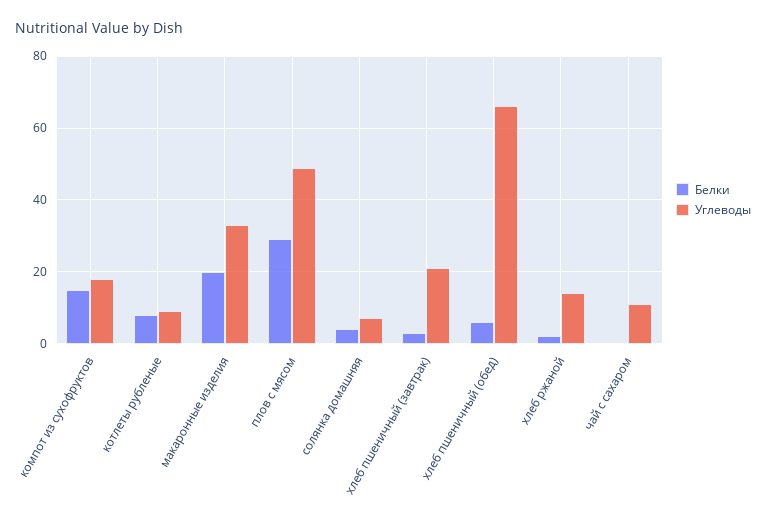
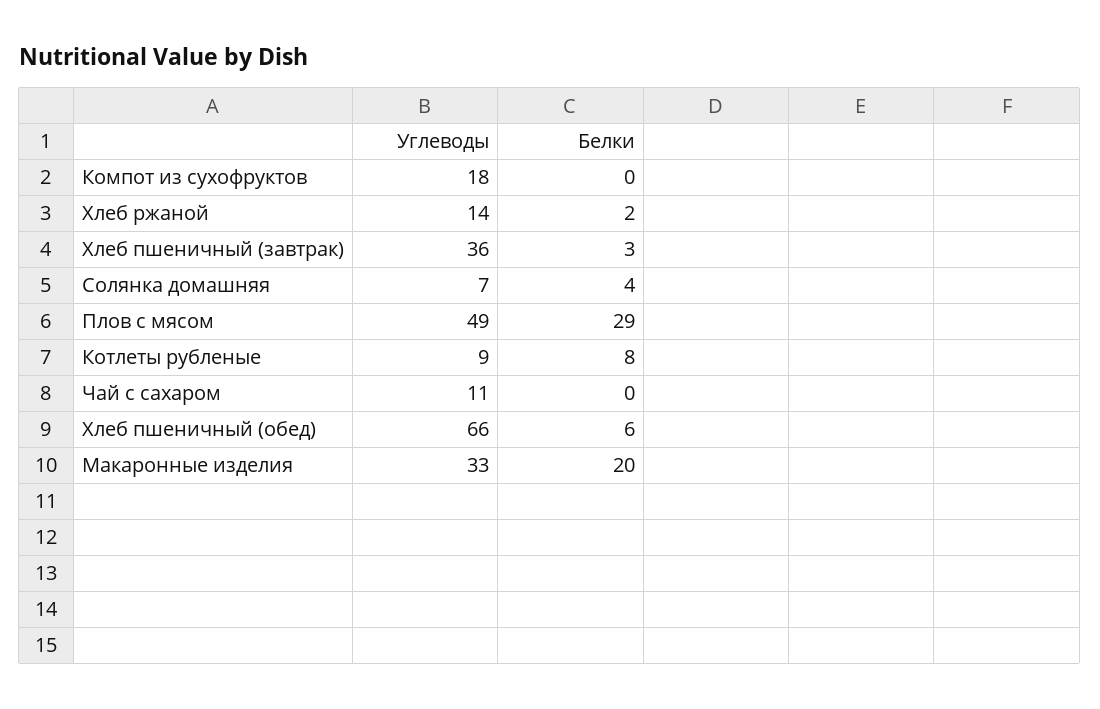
Белки, компот из сухофруктов: 15 -> 0
Углеводы, хлеб пшеничный (завтрак): 20 -> 36

